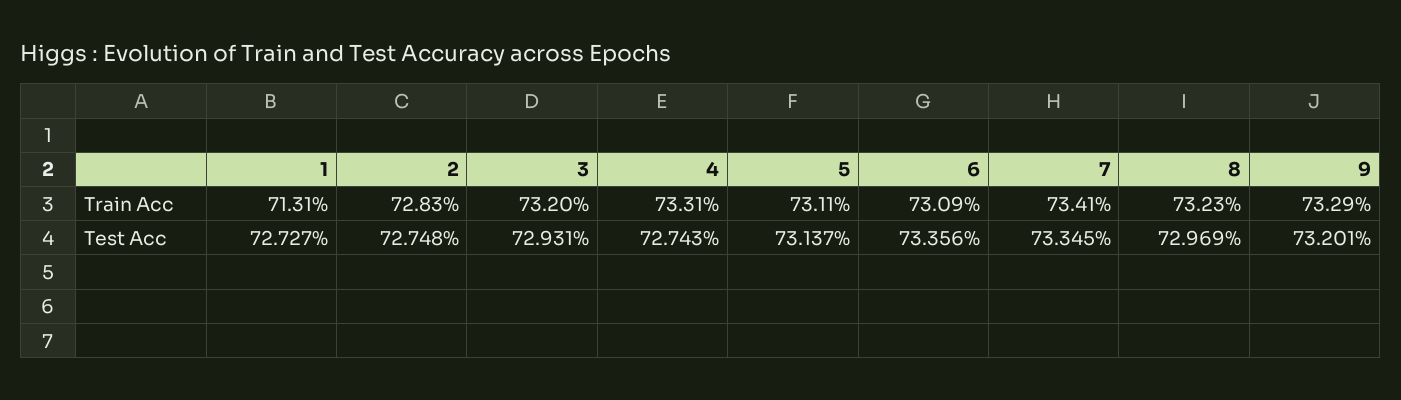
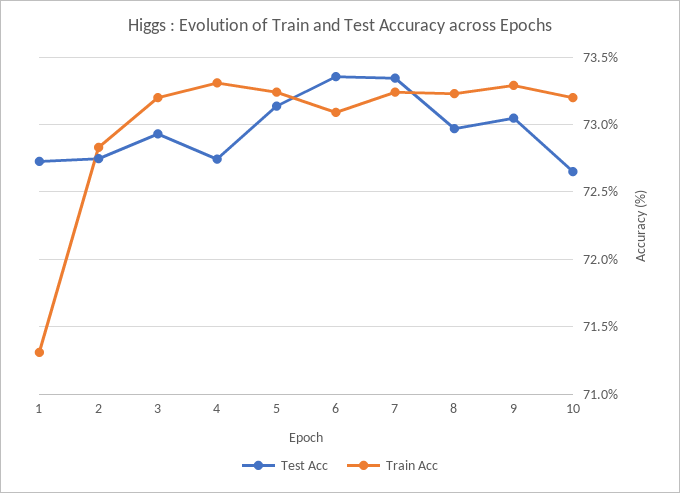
Train Acc, 5: 73.11 -> 73.25
Train Acc, 7: 73.41 -> 73.25
Test Acc, 9: 73.201 -> 73.05
Test Acc, 10: none -> 72.65
Train Acc, 10: none -> 73.2

